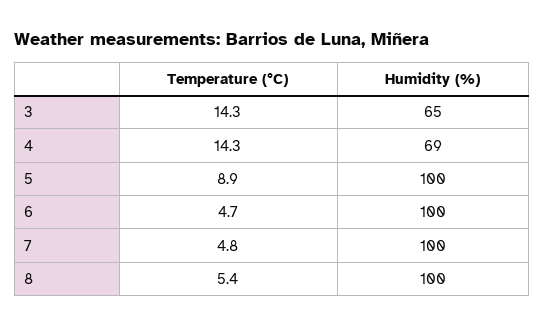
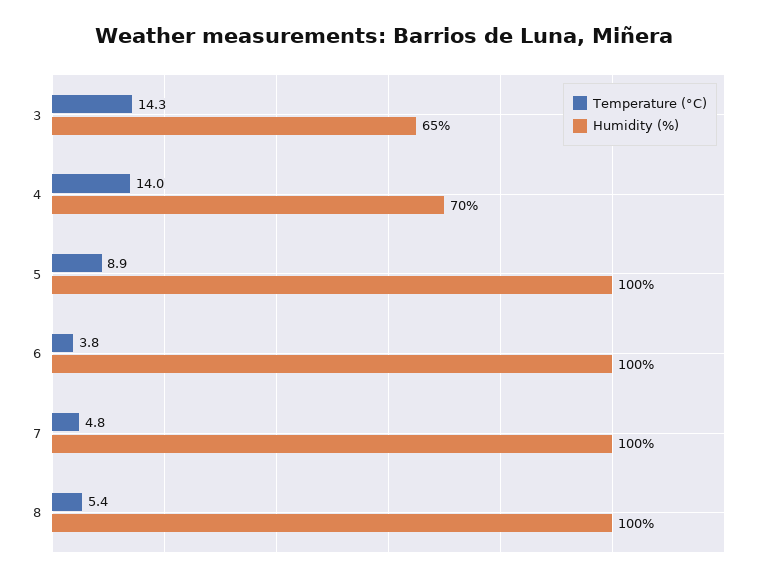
Temperature (°C), 4: 14.3 -> 14
Humidity (%), 4: 69 -> 70
Temperature (°C), 6: 4.7 -> 3.8

